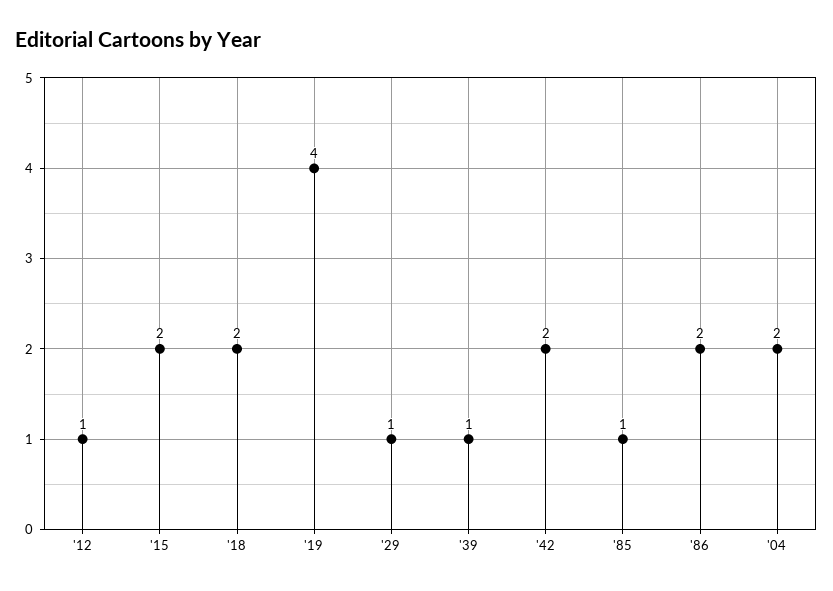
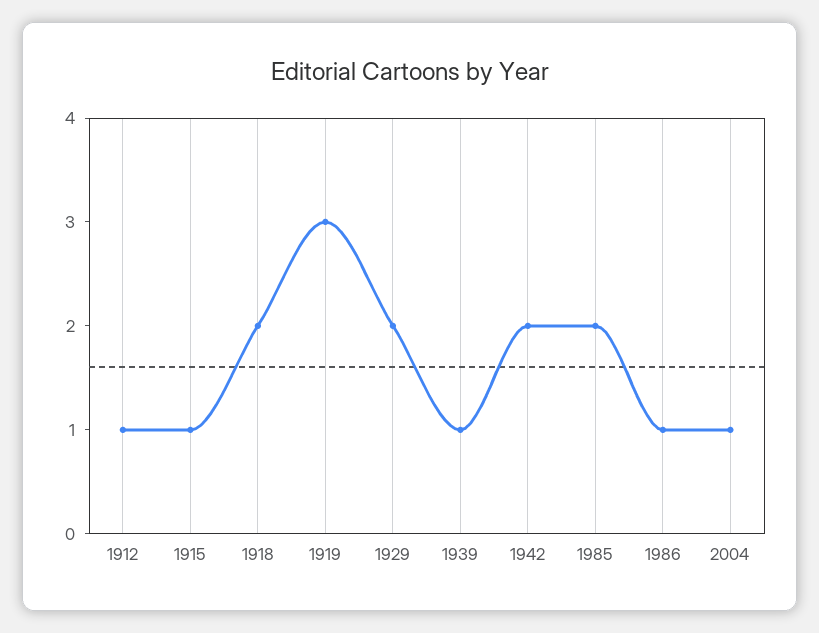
'15: 2 -> 1
'19: 4 -> 3
'29: 1 -> 2
'85: 1 -> 2
'86: 2 -> 1
'04: 2 -> 1

